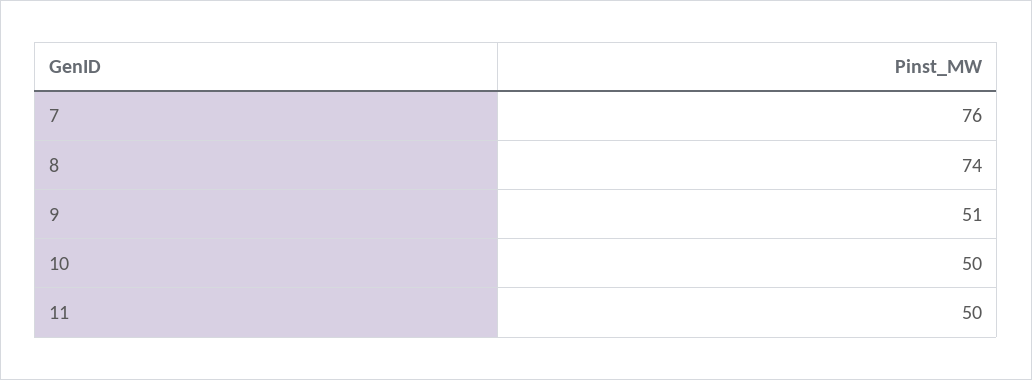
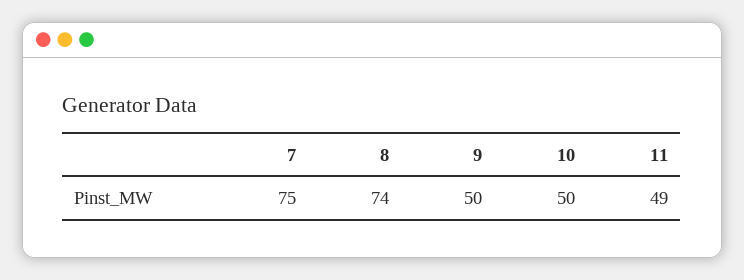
7: 76 -> 75
9: 51 -> 50
11: 50 -> 49

